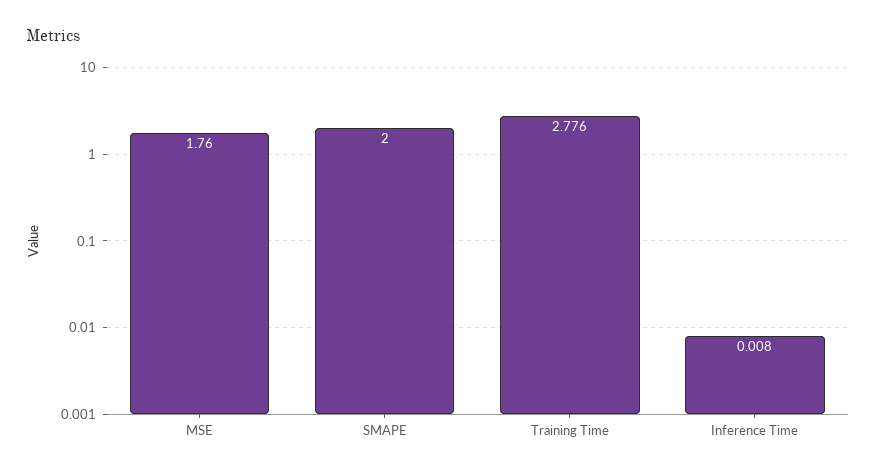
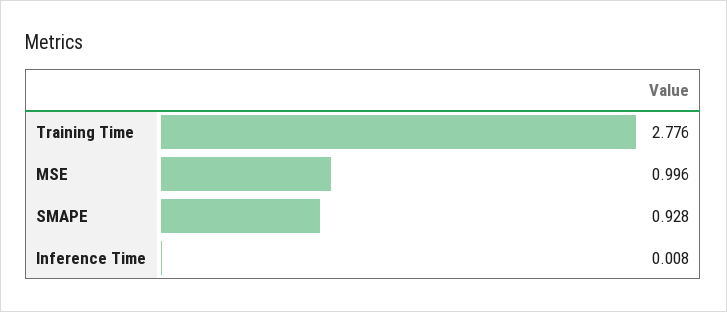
MSE: 1.76 -> 0.996
SMAPE: 2 -> 0.928

